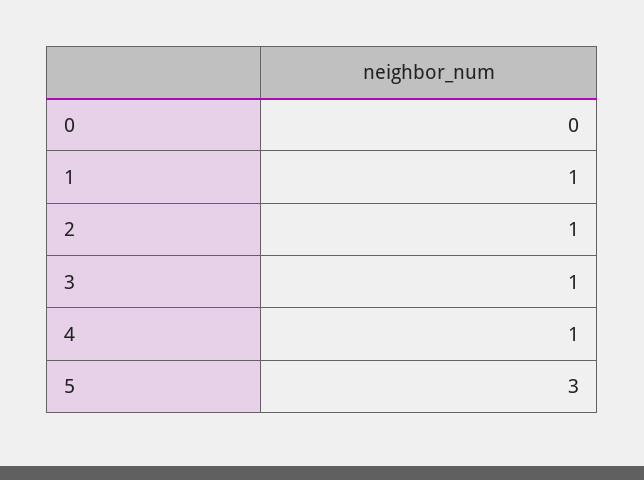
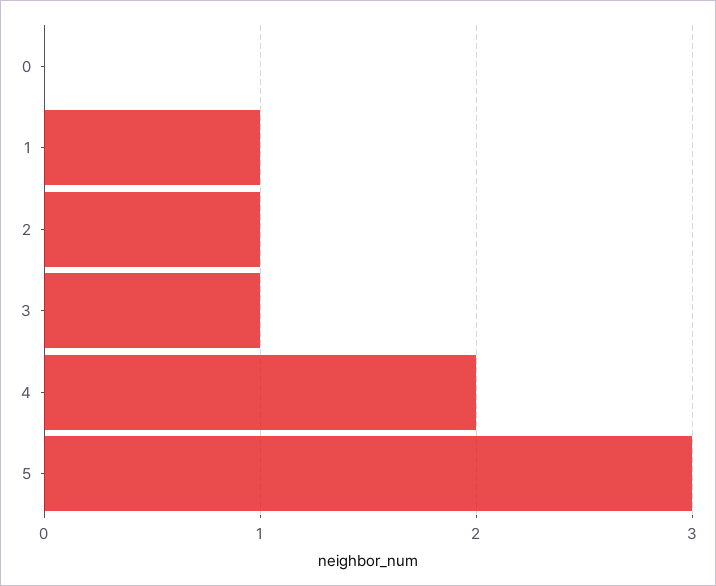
4: 1 -> 2

